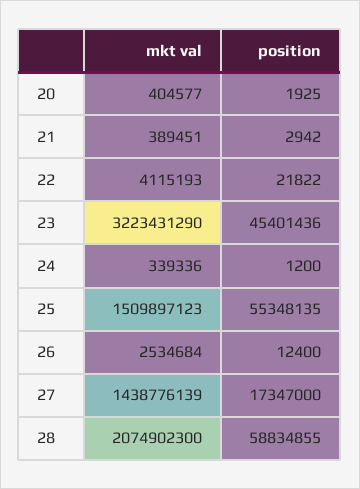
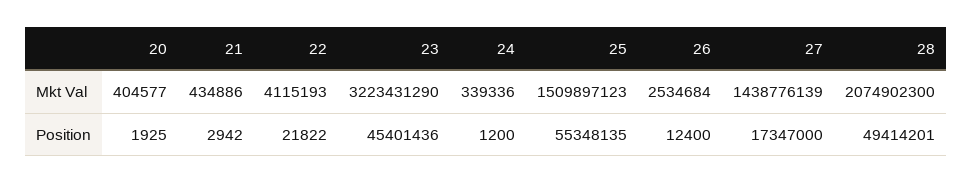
mkt val, 21: 389451 -> 434886
position, 28: 58834855 -> 49414201

